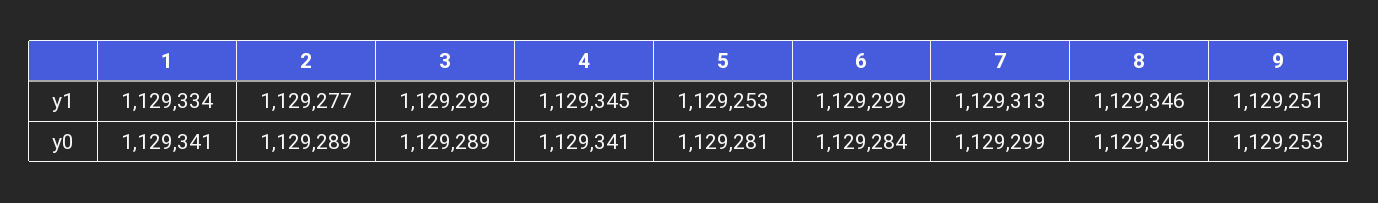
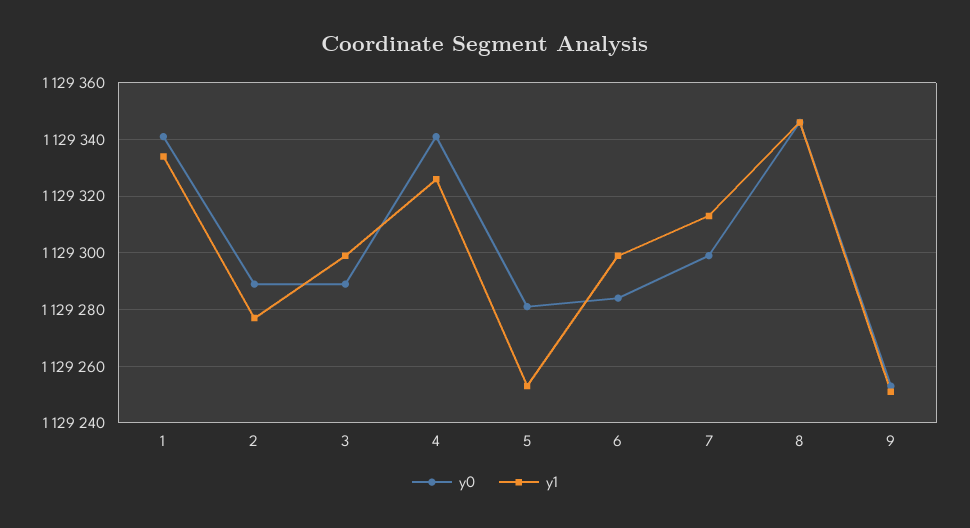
y1, 4: 1129345 -> 1129325

